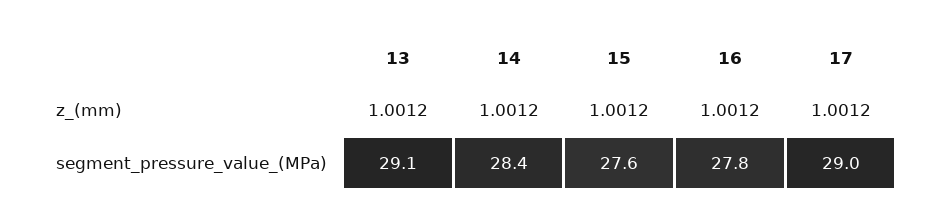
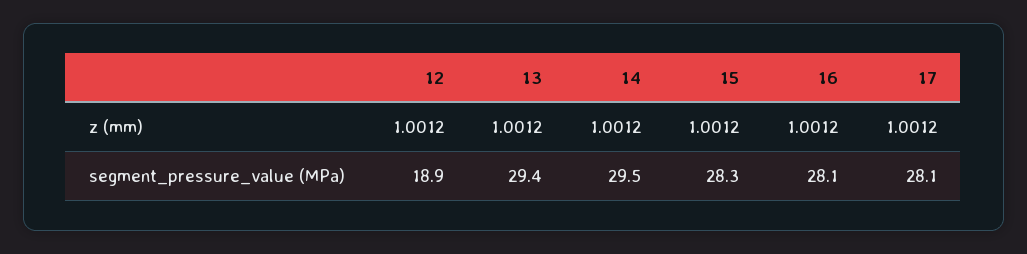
13, segment_pressure_value_(MPa): 29.1 -> 29.4
14, segment_pressure_value_(MPa): 28.4 -> 29.5
15, segment_pressure_value_(MPa): 27.6 -> 28.3
16, segment_pressure_value_(MPa): 27.8 -> 28.1
17, segment_pressure_value_(MPa): 29 -> 28.1
12, z_(mm): none -> 1.0012
12, segment_pressure_value_(MPa): none -> 18.9

